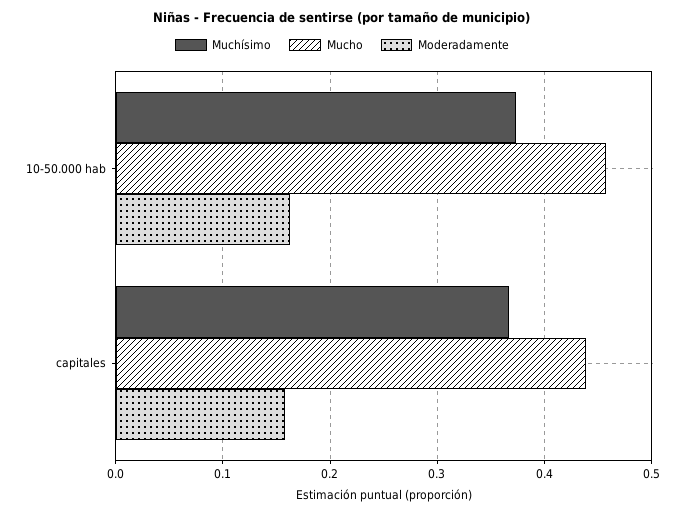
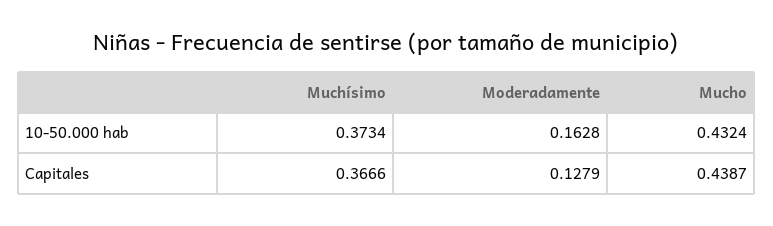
Mucho, 10-50.000 hab: 0.46 -> 0.4324
Moderadamente, capitales: 0.16 -> 0.1279

